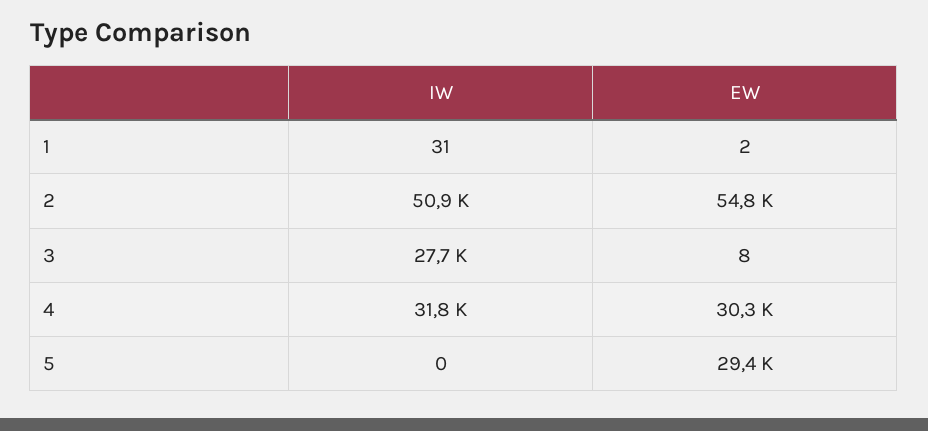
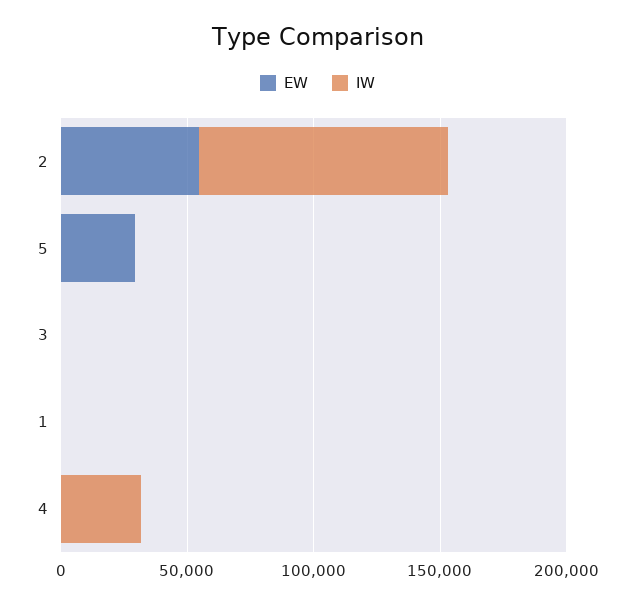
IW, 2: 50900 -> 100000
IW, 3: 27700 -> 0
EW, 4: 30300 -> 0

